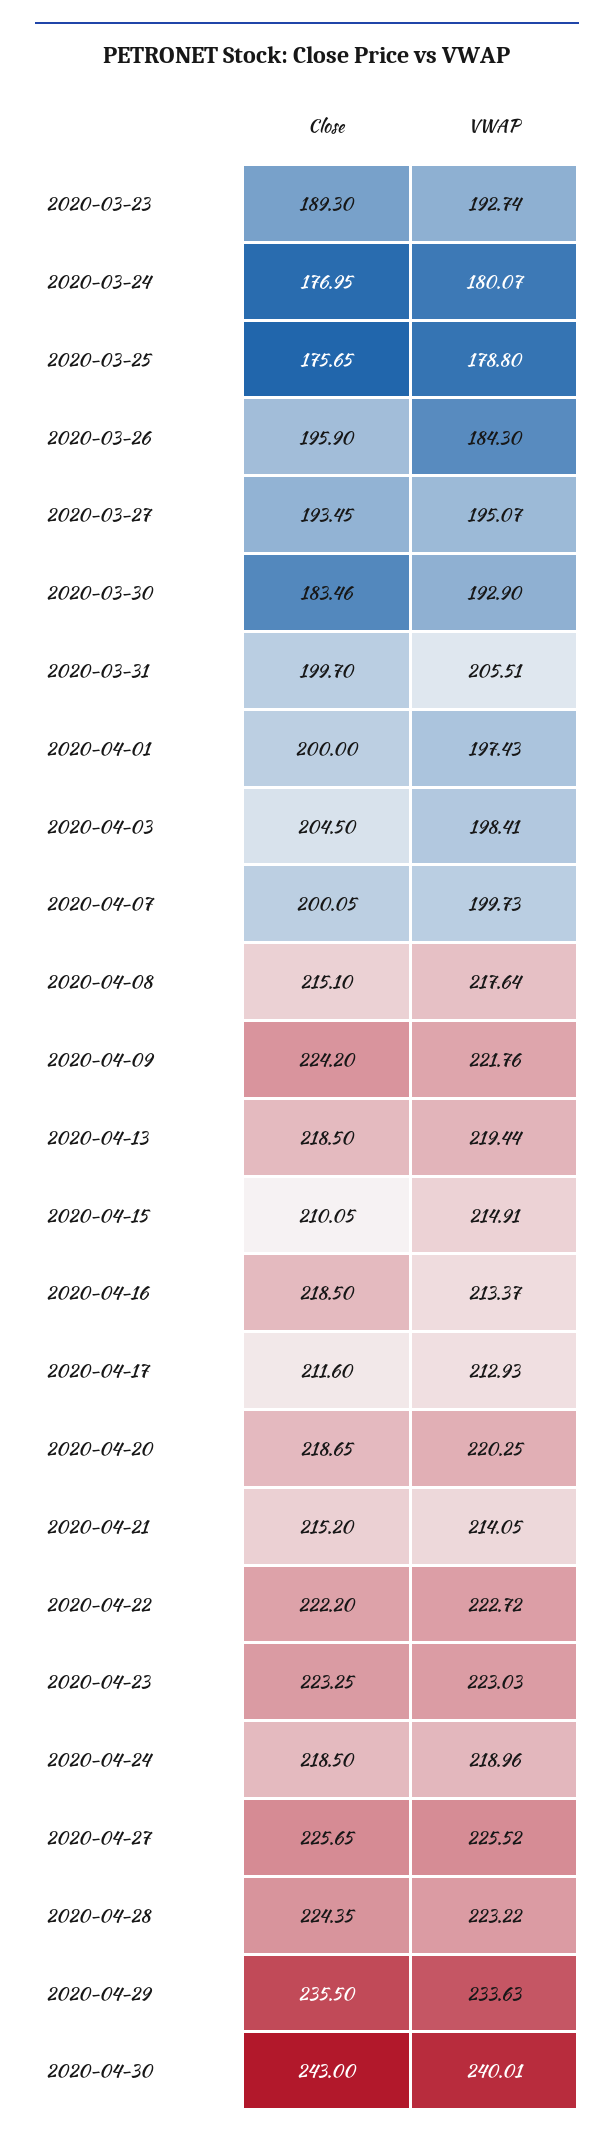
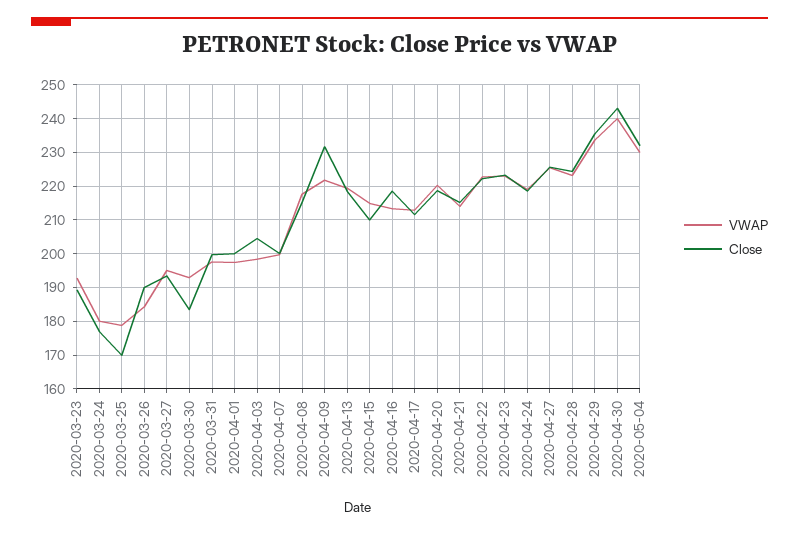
Close, 2020-03-25: 175.65 -> 170
Close, 2020-03-26: 195.9 -> 190
VWAP, 2020-03-31: 205.51 -> 198
Close, 2020-04-09: 224.2 -> 232
VWAP, 2020-05-04: none -> 230
Close, 2020-05-04: none -> 232

